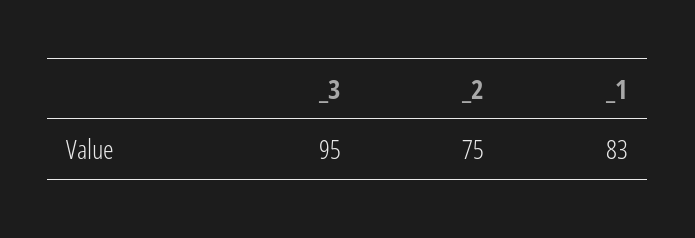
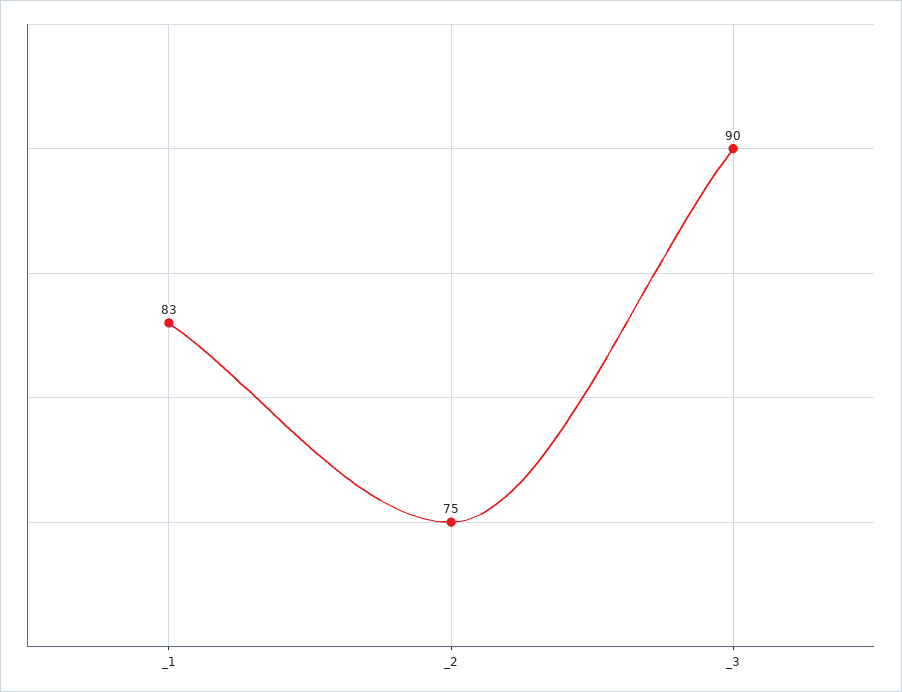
_3: 95 -> 90

